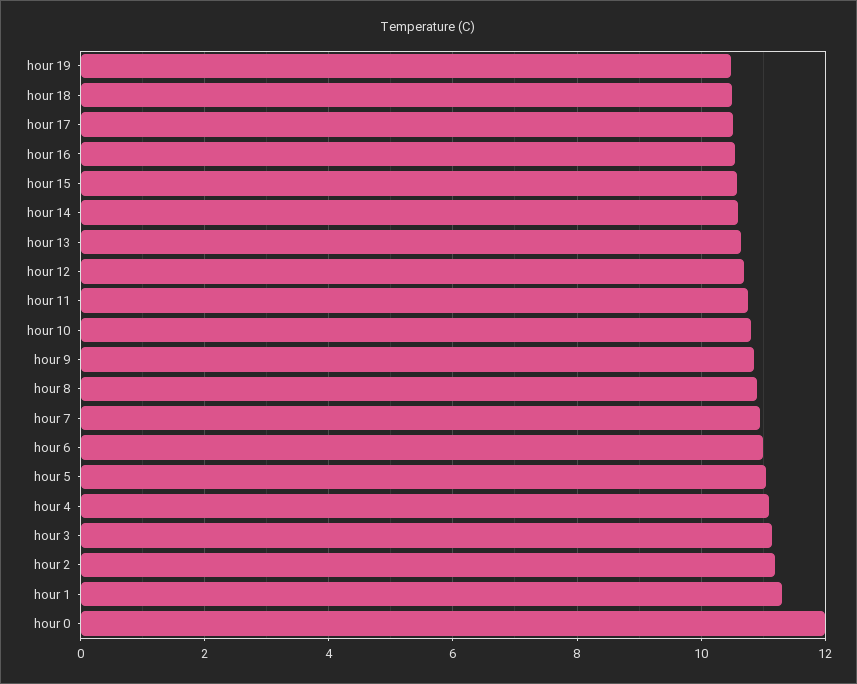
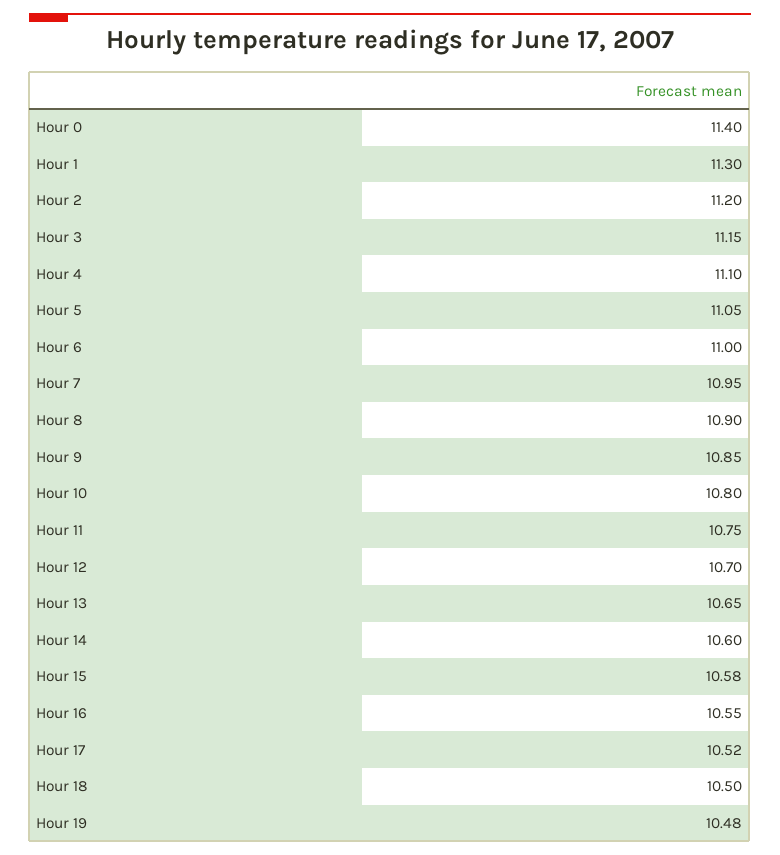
hour 0: 12 -> 11.4

